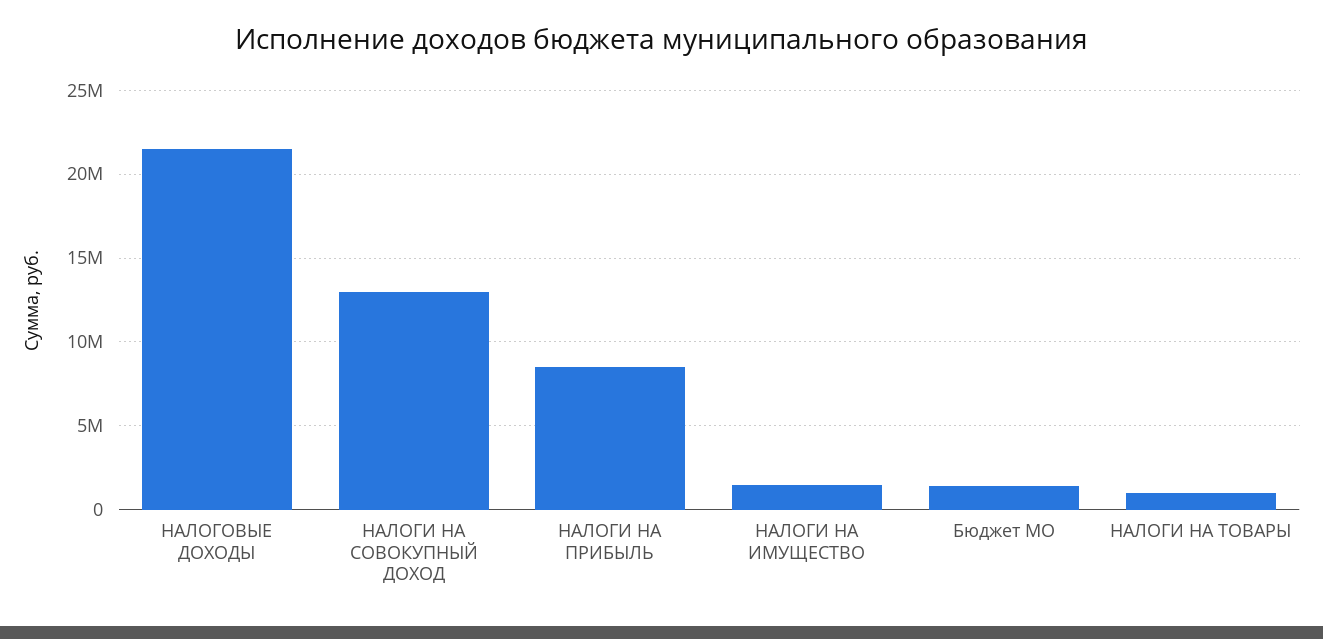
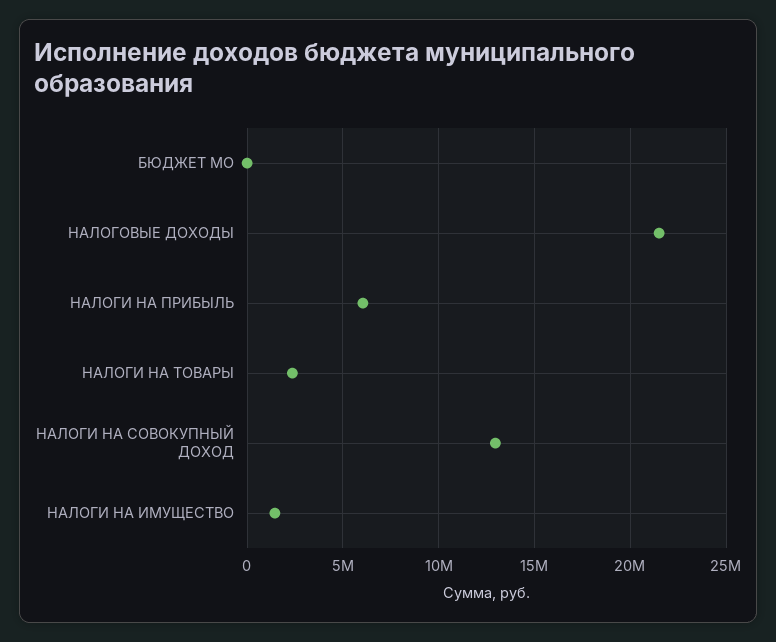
НАЛОГИ НА ПРИБЫЛЬ: 8500000 -> 6000000
Бюджет МО: 1500000 -> 0
НАЛОГИ НА ТОВАРЫ: 1000000 -> 2500000

